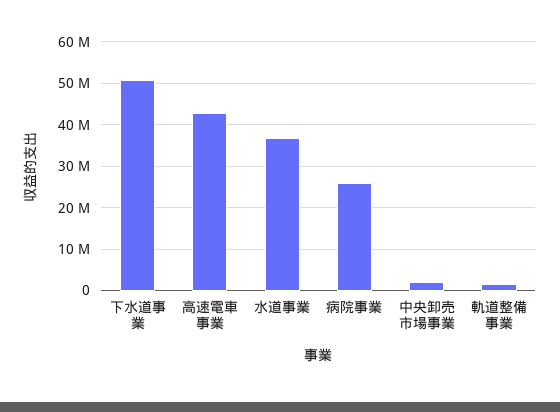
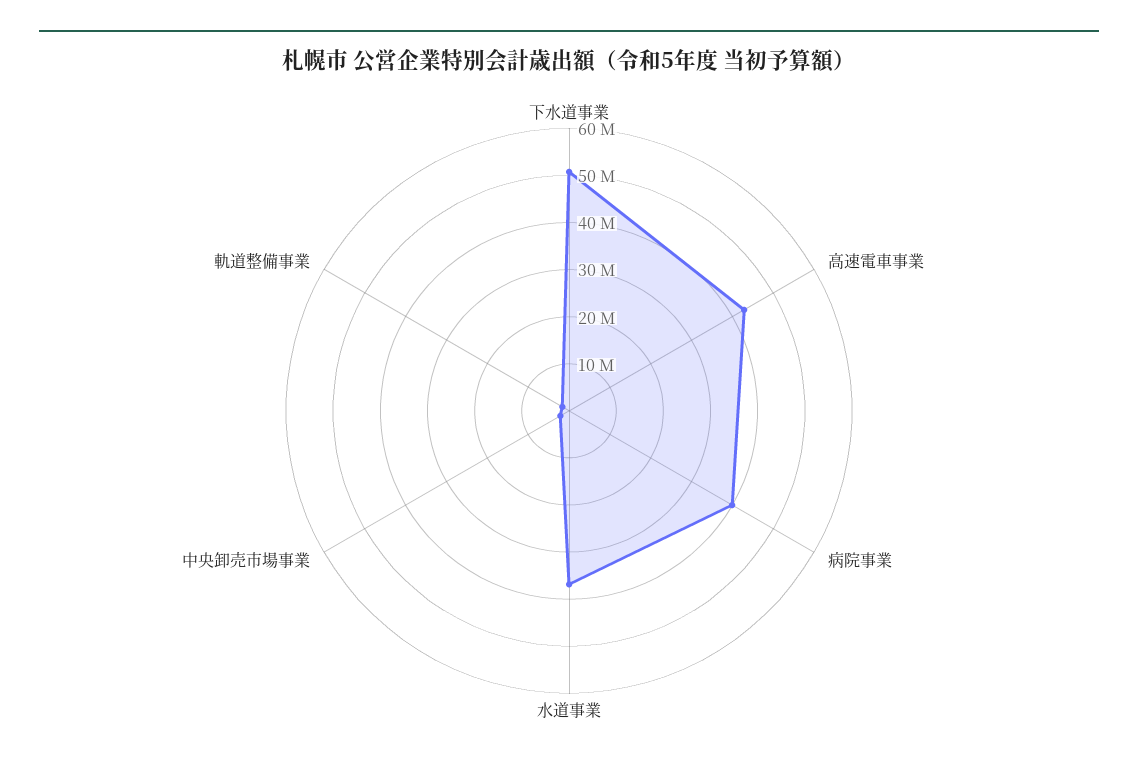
病院事業: 26000000 -> 40000000

